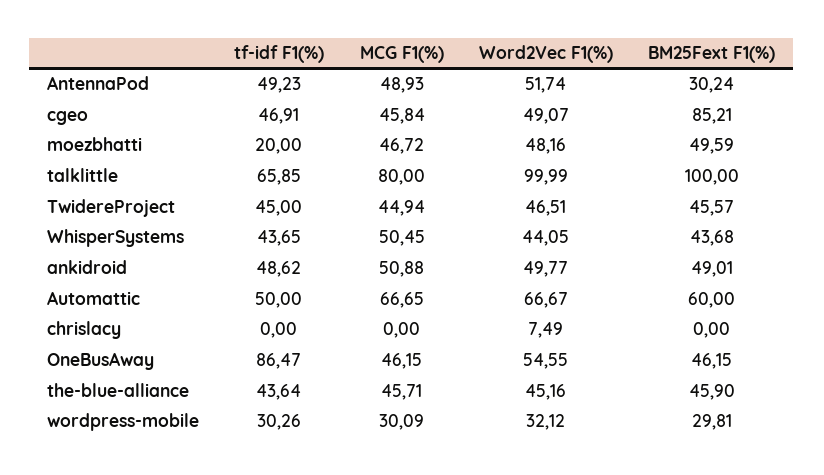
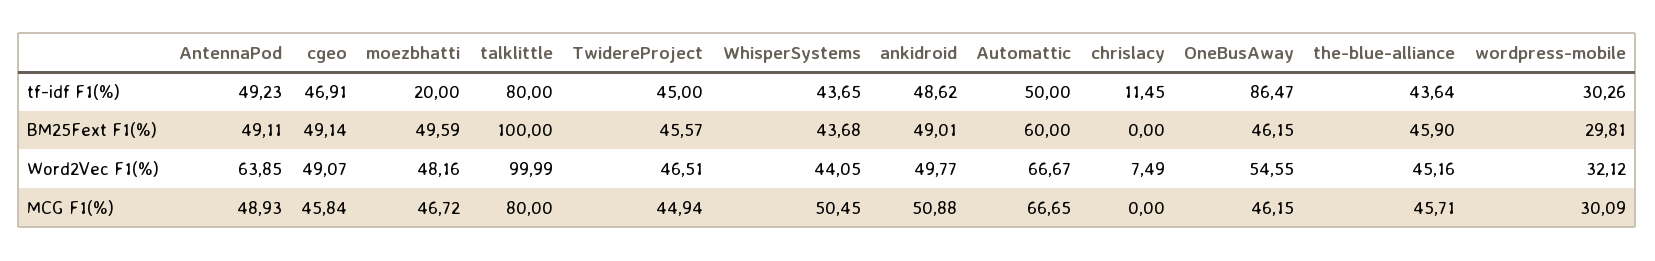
Word2Vec F1(%), AntennaPod: 51.74 -> 63.85
BM25Fext F1(%), AntennaPod: 30.24 -> 49.11
BM25Fext F1(%), cgeo: 85.21 -> 49.14
tf-idf F1(%), talklittle: 65.85 -> 80
tf-idf F1(%), chrislacy: 0 -> 11.45

